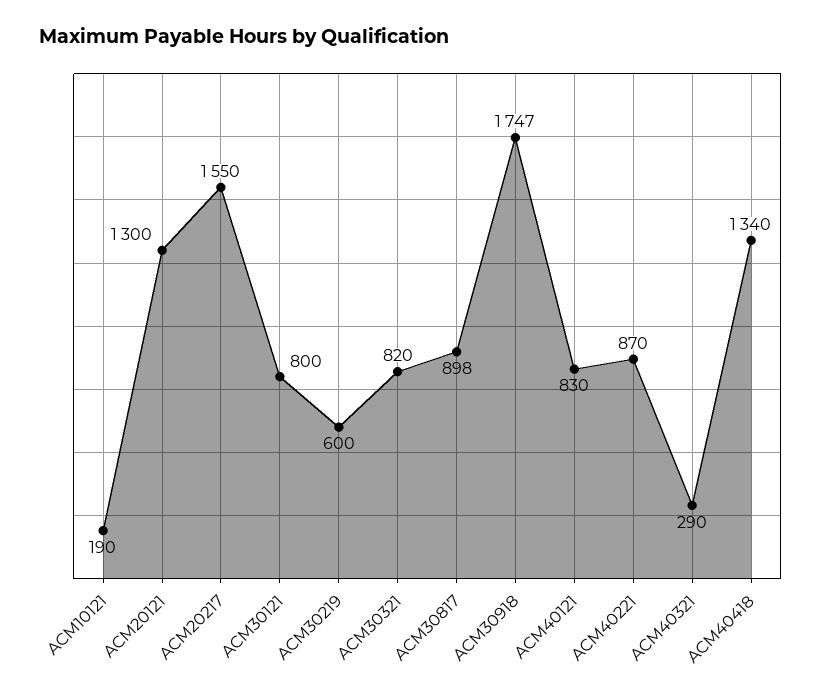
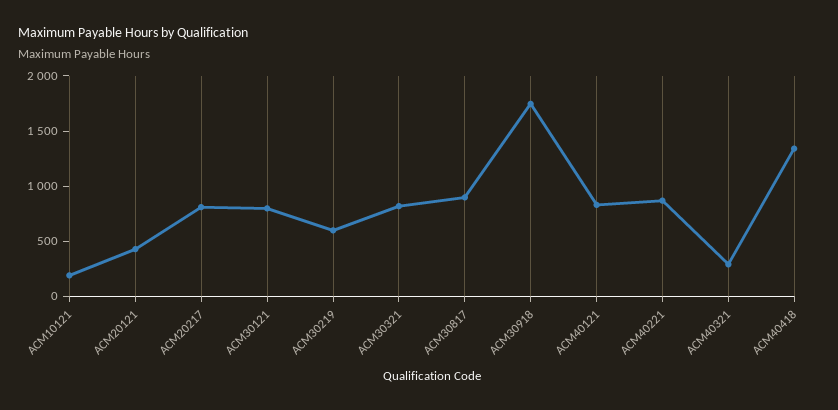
ACM20121: 1300 -> 400
ACM20217: 1550 -> 800

